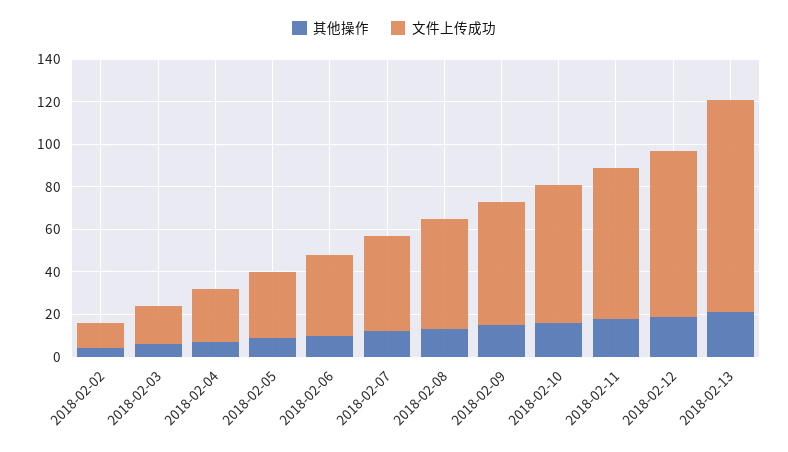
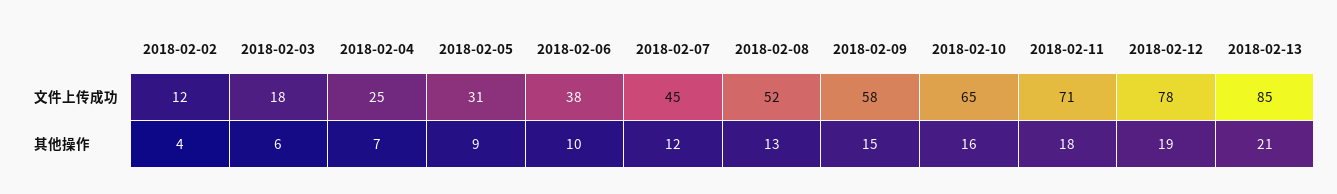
文件上传成功, 2018-02-13: 100 -> 85

